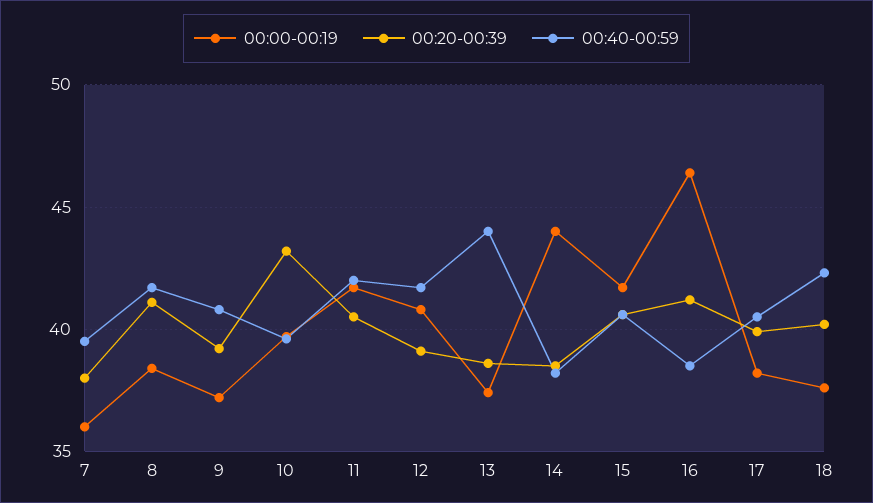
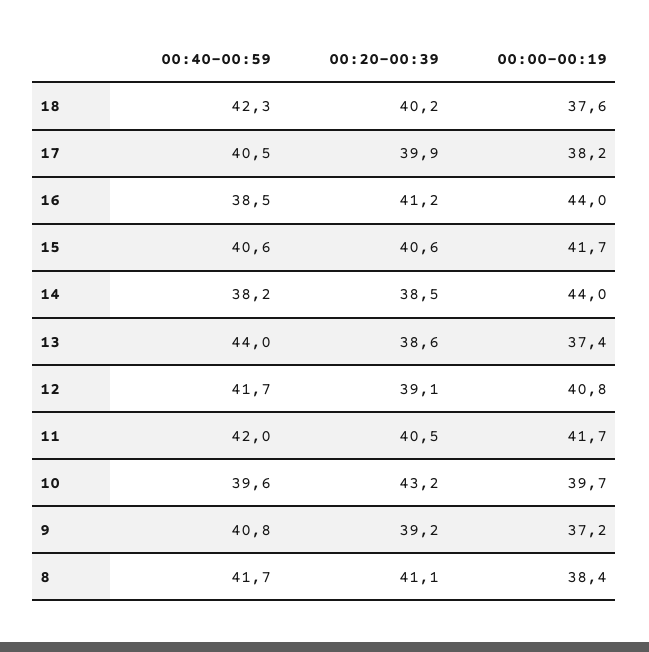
00:00-00:19, 7: 36 -> none
00:20-00:39, 7: 38 -> none
00:40-00:59, 7: 39.5 -> none
00:00-00:19, 16: 46.5 -> 44

